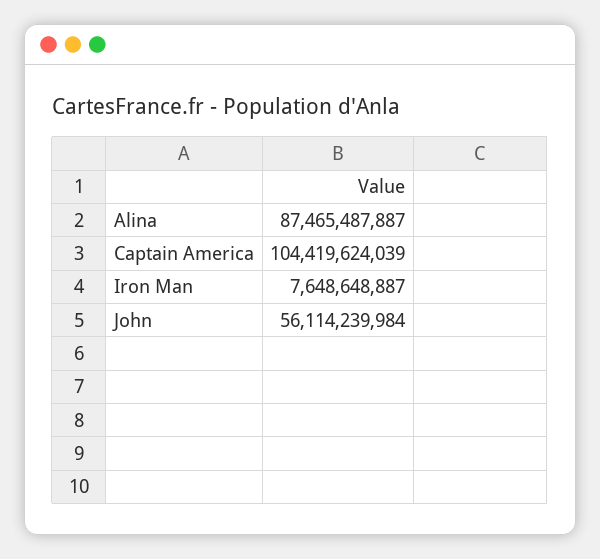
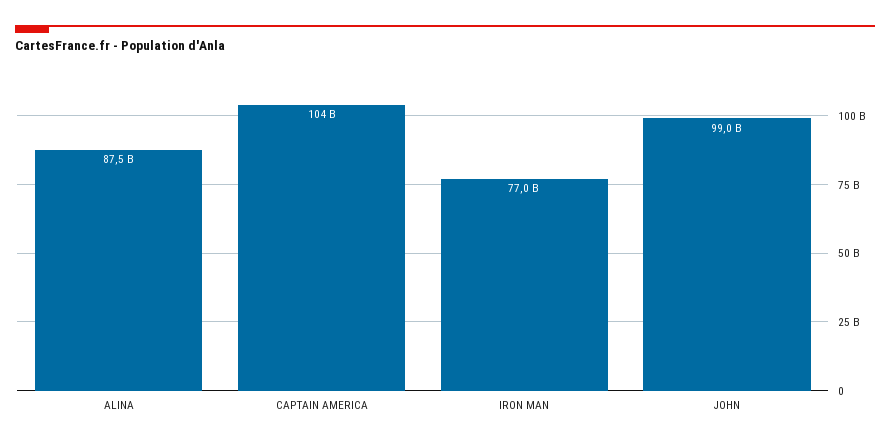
Iron Man: 7648648887 -> 77000000000
John: 56114239984 -> 99000000000

